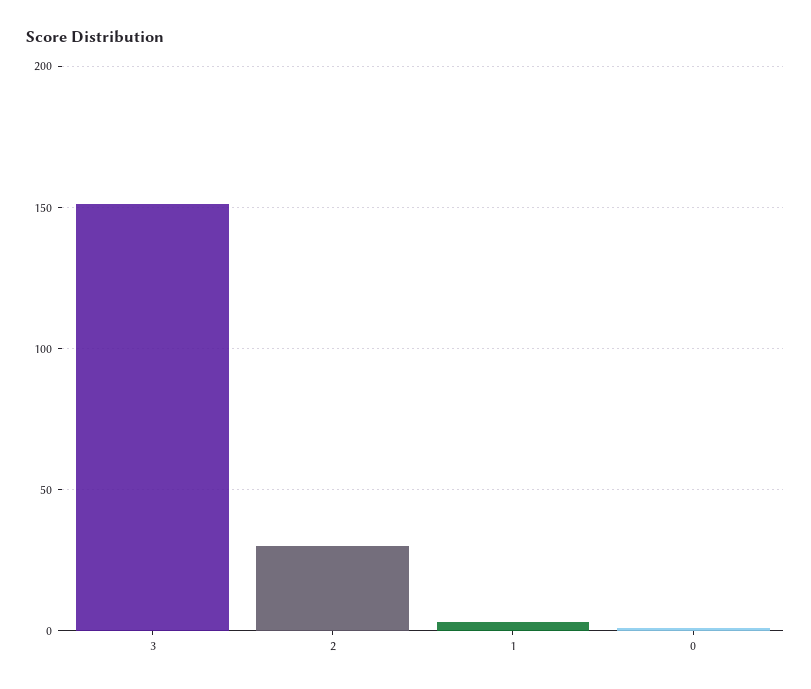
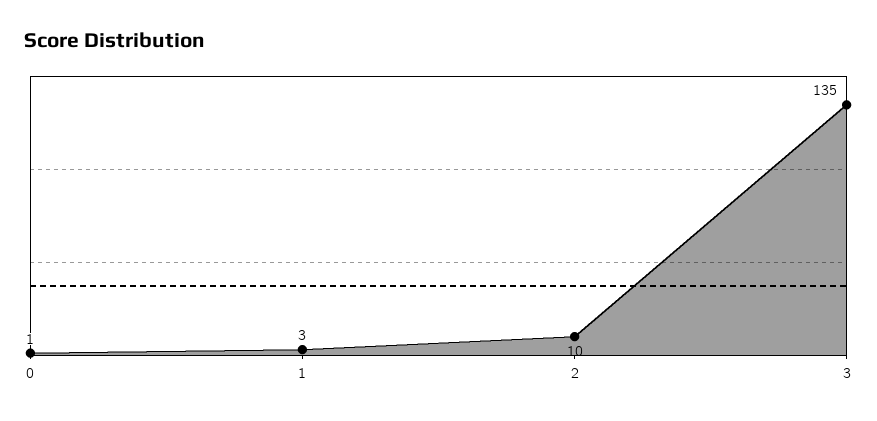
3: 150 -> 135
2: 30 -> 10

